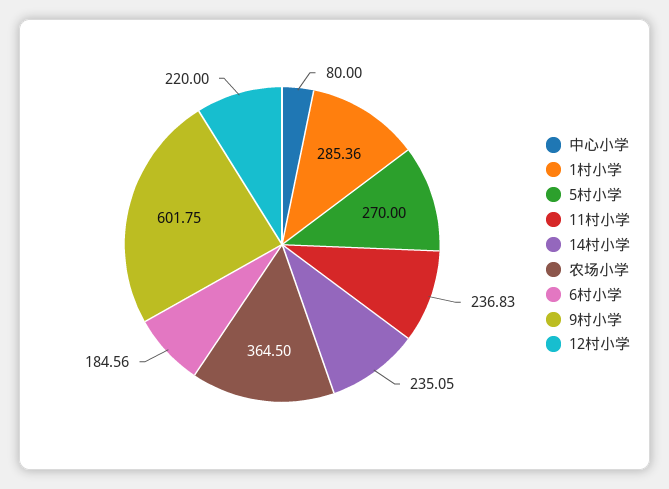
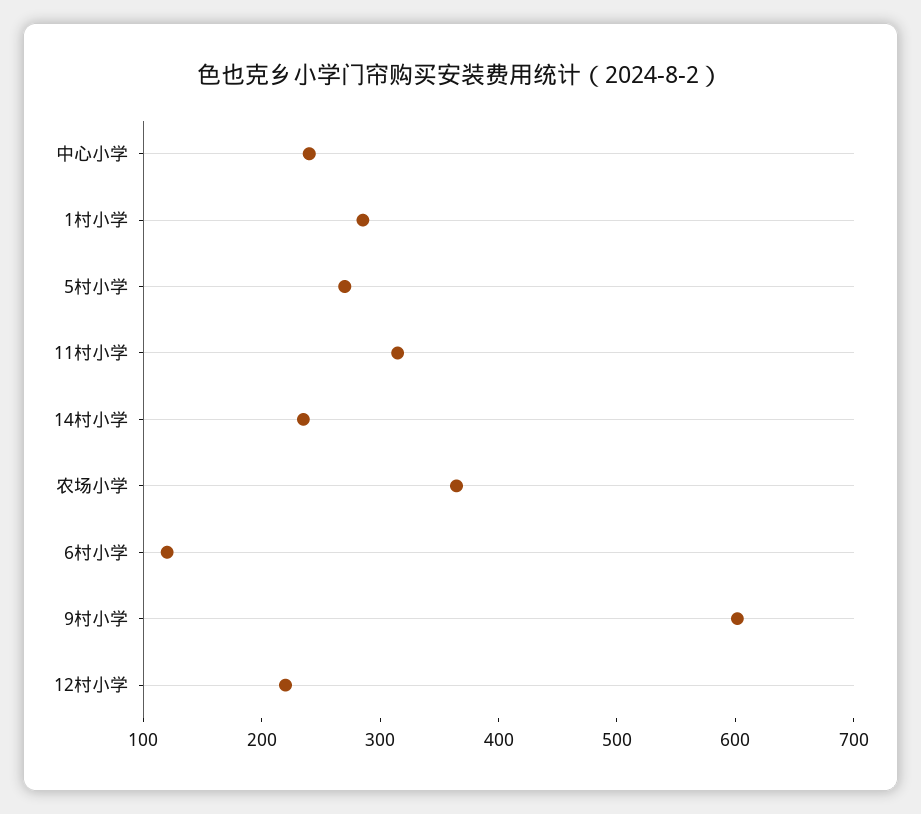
中心小学: 80 -> 240
11村小学: 236.83 -> 320
6村小学: 184.56 -> 120

